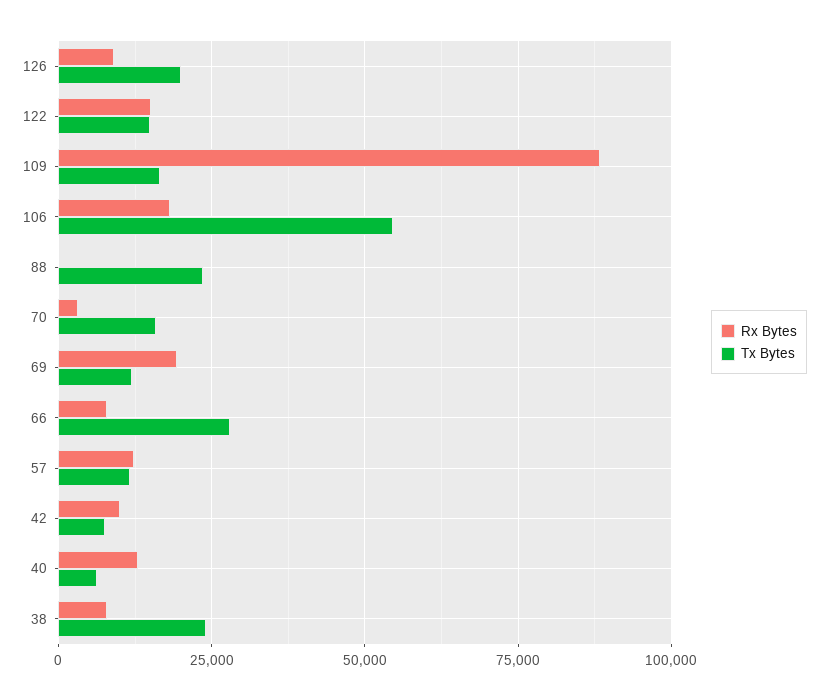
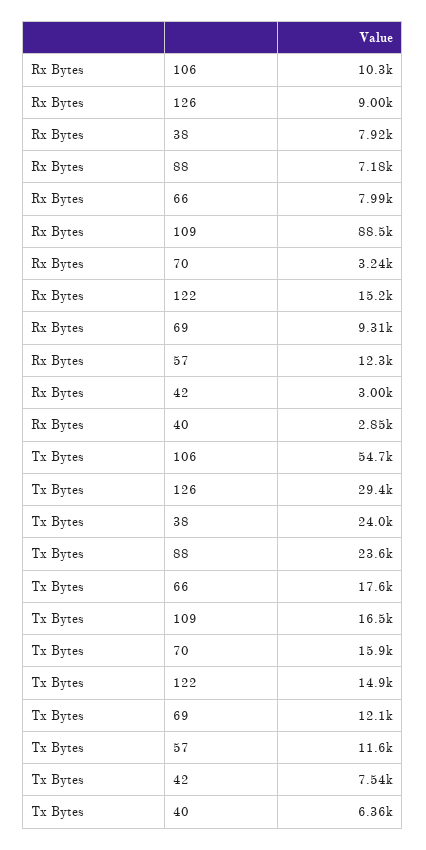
Tx Bytes, 126: 20000 -> 29400
Rx Bytes, 106: 17500 -> 10300
Rx Bytes, 88: 0 -> 7180
Rx Bytes, 69: 20000 -> 9310
Tx Bytes, 66: 27500 -> 17600
Rx Bytes, 42: 10000 -> 3000
Rx Bytes, 40: 12500 -> 2850

